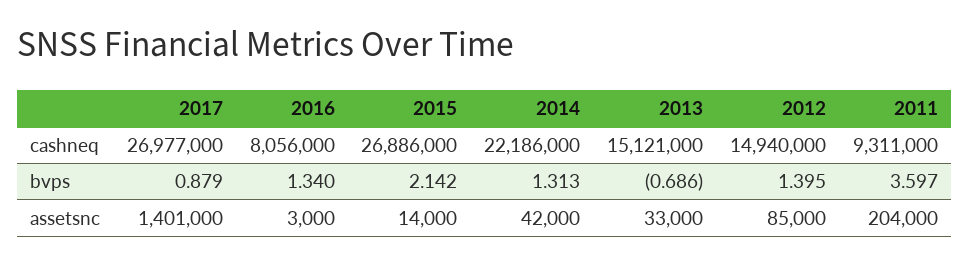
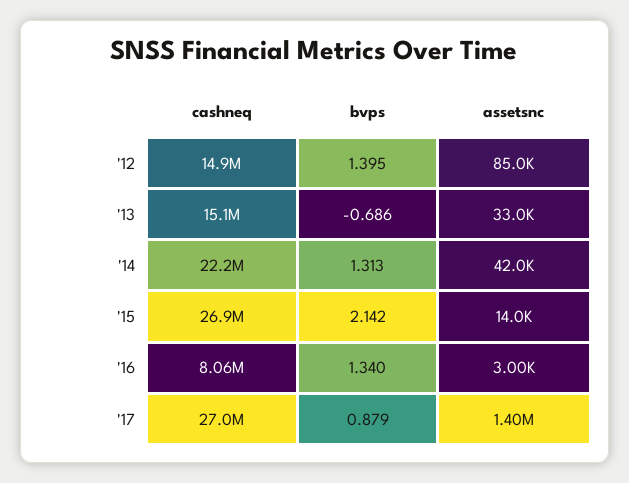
2011, cashneq: 9311000 -> none
2011, bvps: 3.597 -> none
2011, assetsnc: 204000 -> none

